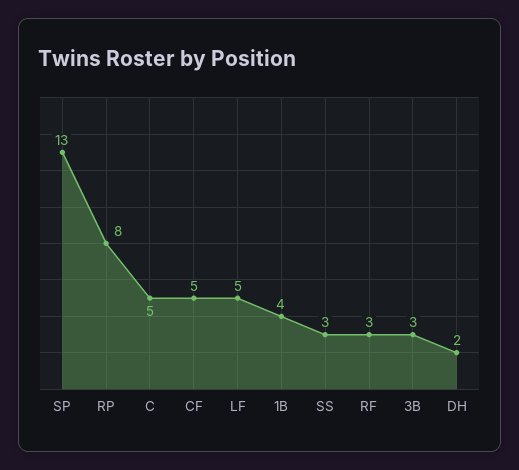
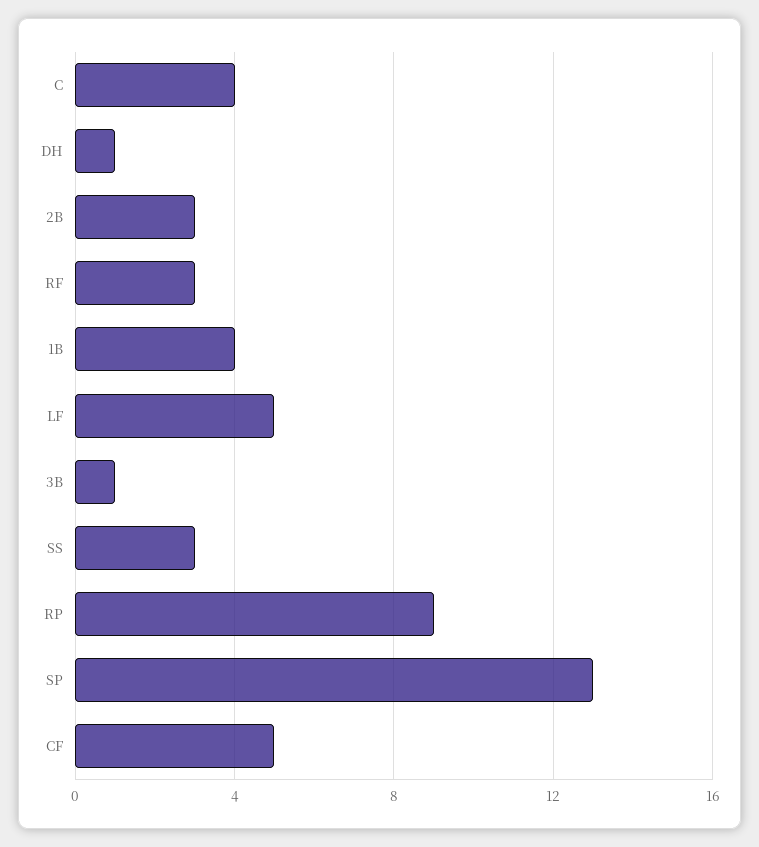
RP: 8 -> 9
C: 5 -> 4
3B: 3 -> 1
DH: 2 -> 1
2B: none -> 3

